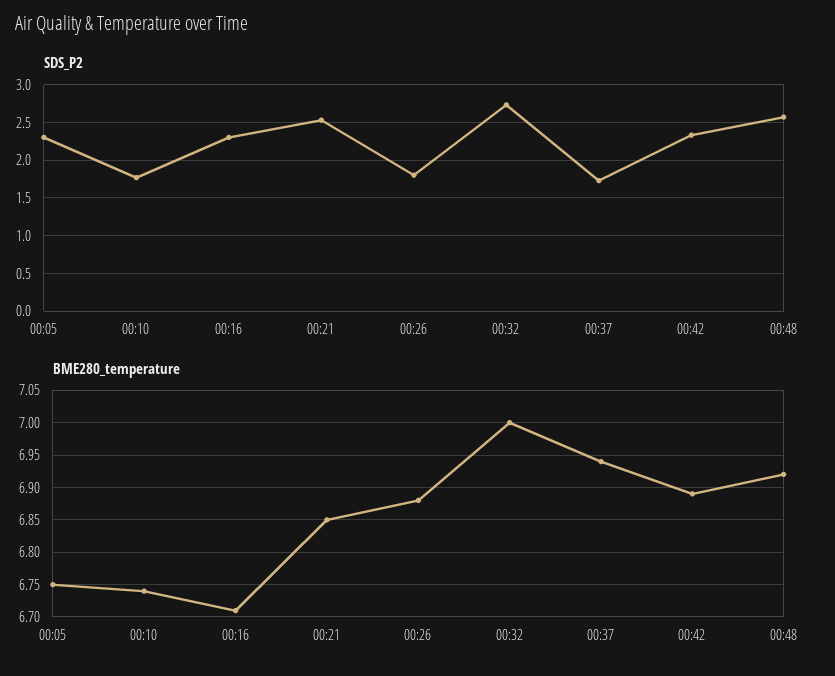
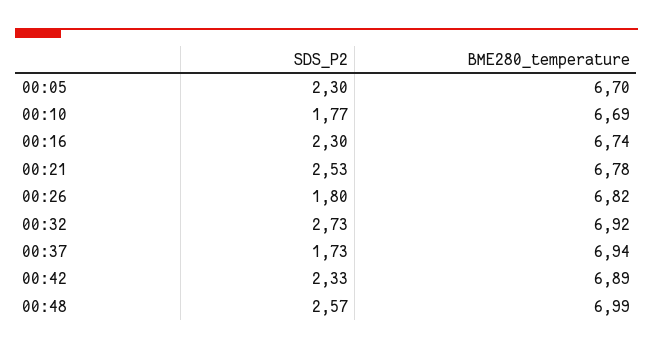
BME280_temperature, 00:05: 6.75 -> 6.7
BME280_temperature, 00:10: 6.74 -> 6.69
BME280_temperature, 00:16: 6.71 -> 6.74
BME280_temperature, 00:21: 6.85 -> 6.78
BME280_temperature, 00:26: 6.88 -> 6.82
BME280_temperature, 00:32: 7 -> 6.92
BME280_temperature, 00:48: 6.92 -> 6.99

